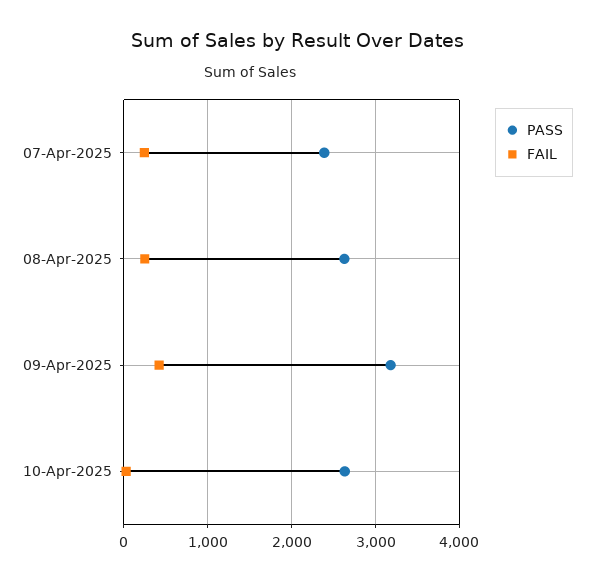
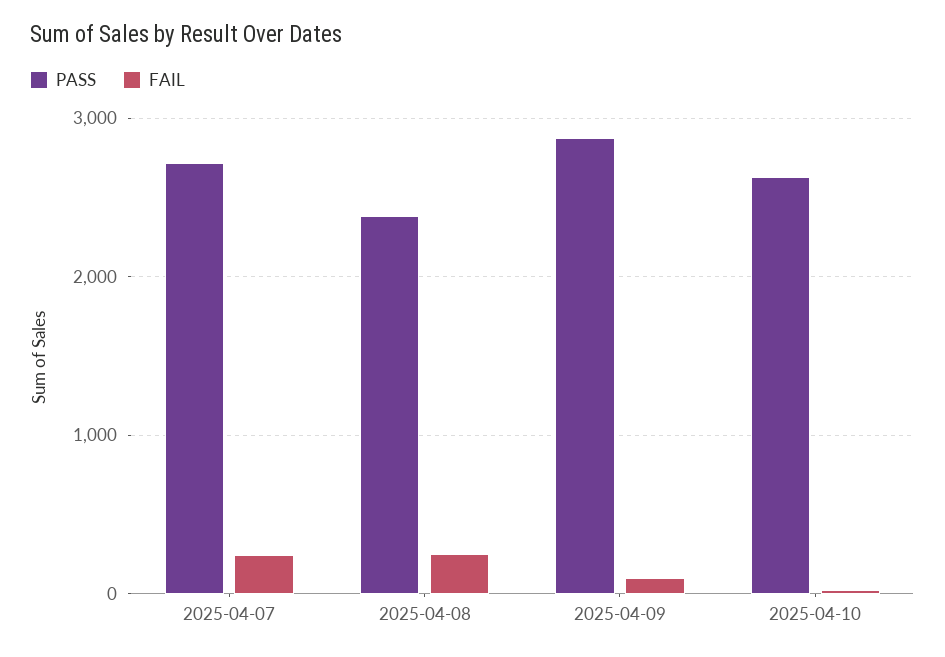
PASS, 07-Apr-2025: 2400 -> 2700
PASS, 08-Apr-2025: 2600 -> 2400
PASS, 09-Apr-2025: 3200 -> 2900
FAIL, 09-Apr-2025: 400 -> 100

